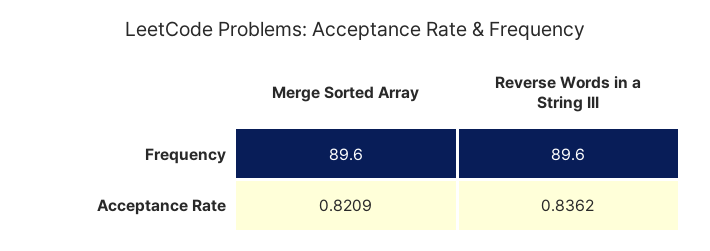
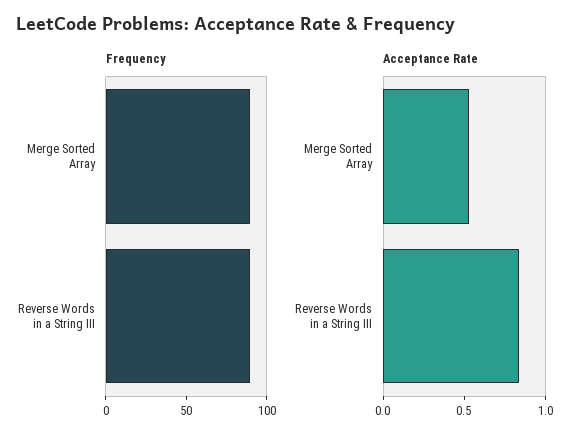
Acceptance Rate, Merge Sorted Array: 0.8209 -> 0.5

